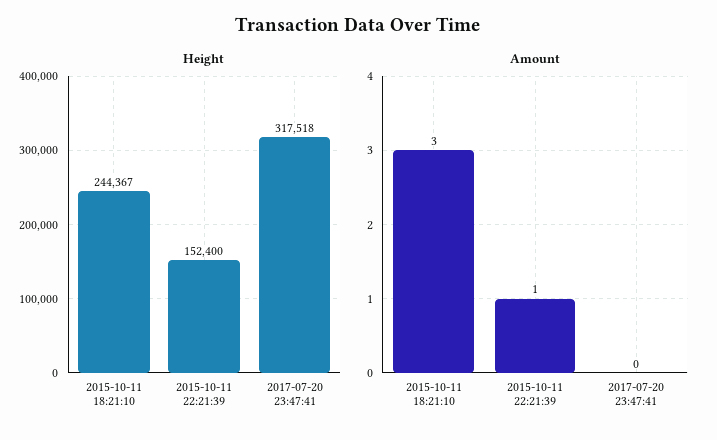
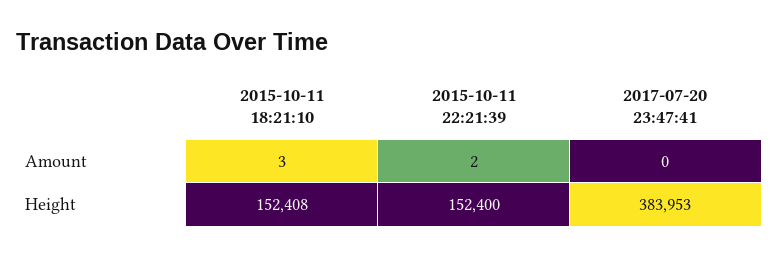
Height, 2015-10-11 18:21:10: 244367 -> 152408
Height, 2017-07-20 23:47:41: 317518 -> 383953
Amount, 2015-10-11 22:21:39: 1 -> 2

